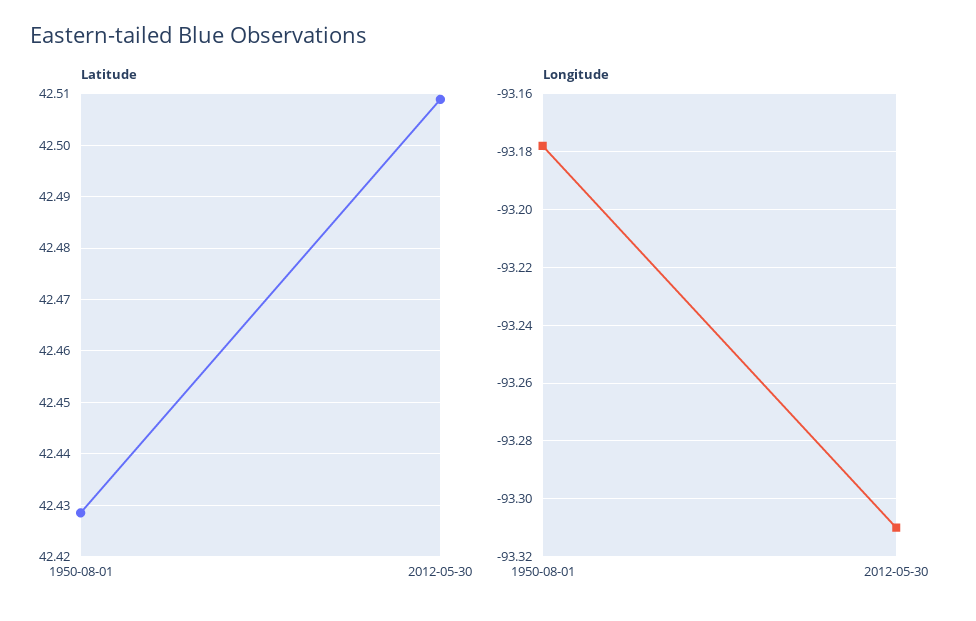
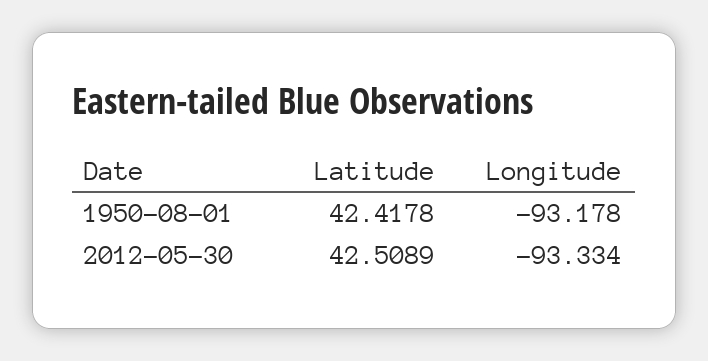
Latitude, 1950-08-01: 42.428 -> 42.4178
Longitude, 2012-05-30: -93.31 -> -93.334

